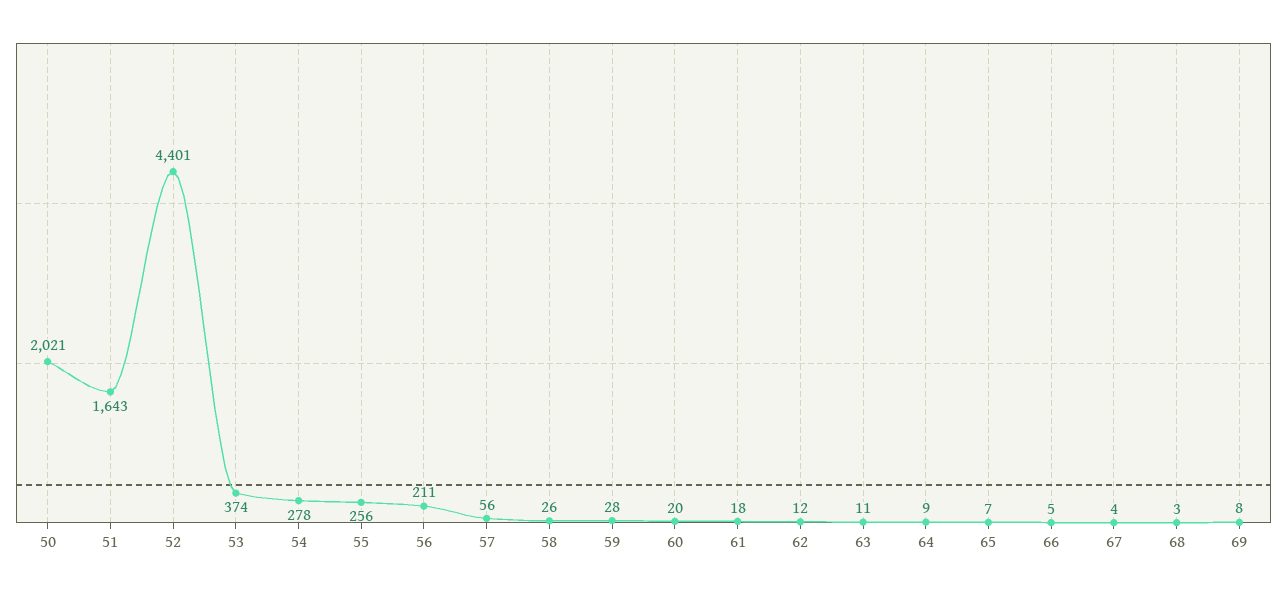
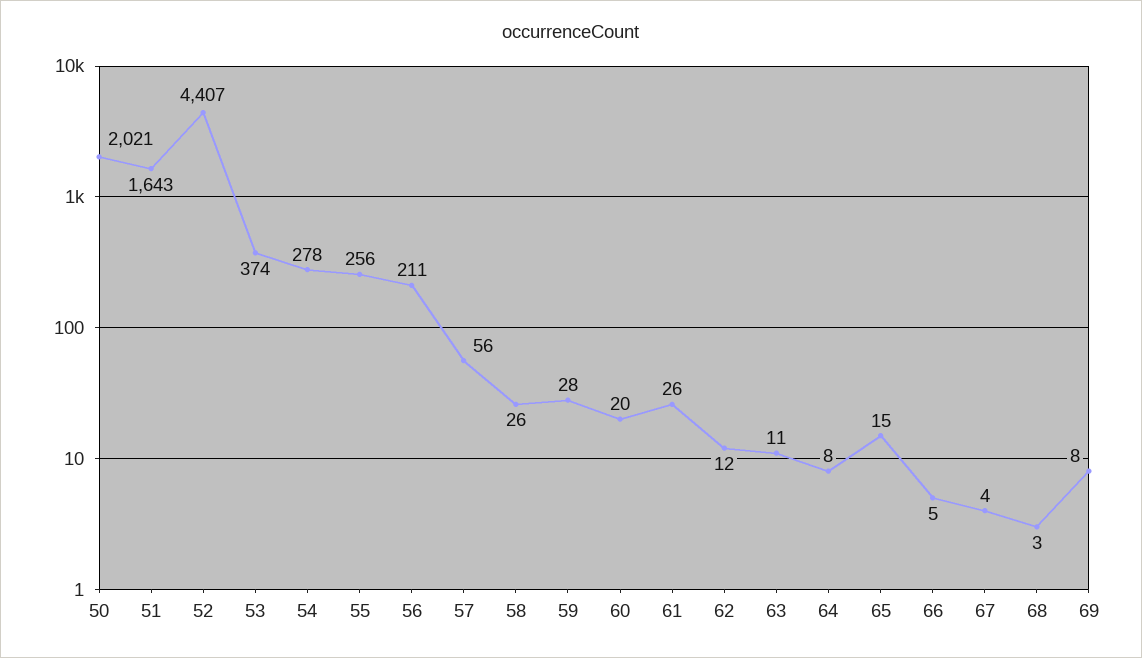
52: 4401 -> 4407
61: 18 -> 26
64: 9 -> 8
65: 7 -> 15

